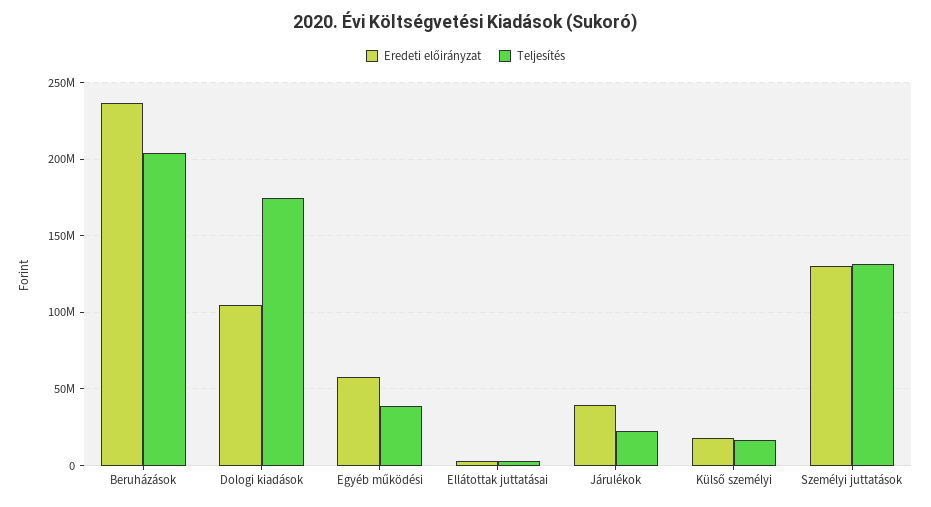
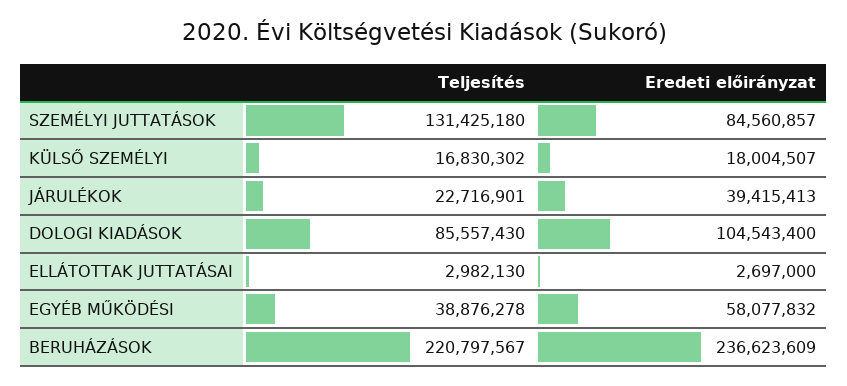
Teljesítés, Beruházások: 205000000 -> 220797567
Teljesítés, Dologi kiadások: 175000000 -> 85557430
Eredeti előirányzat, Személyi juttatások: 130000000 -> 84560857

